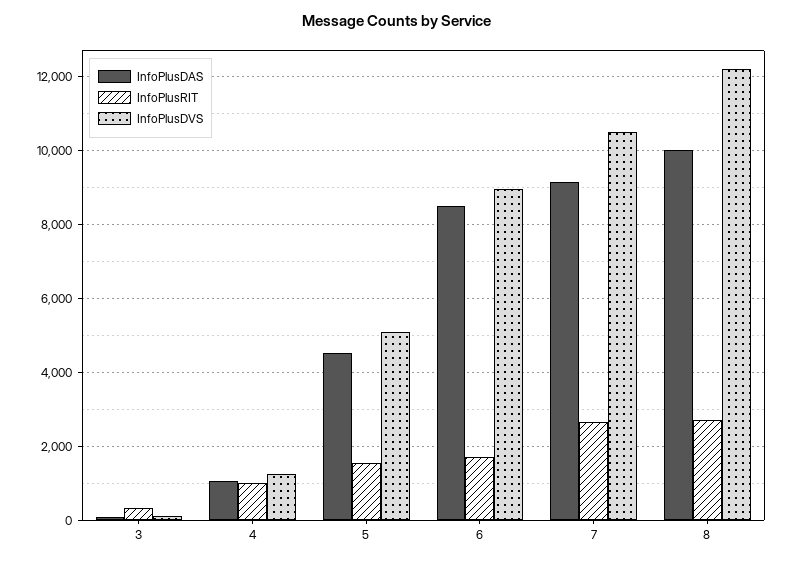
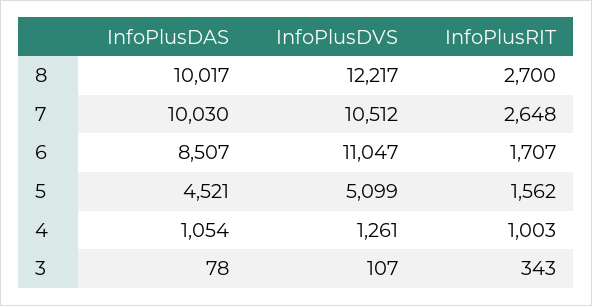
InfoPlusDVS, 6: 9000 -> 11047
InfoPlusDAS, 7: 9200 -> 10030

